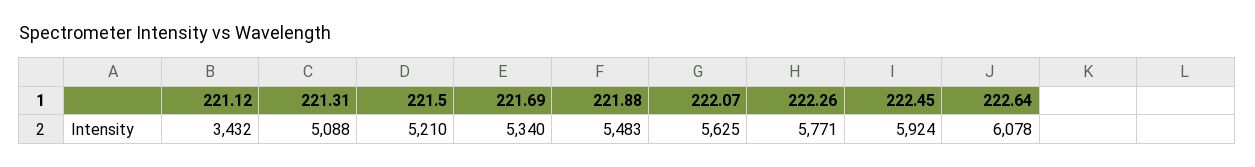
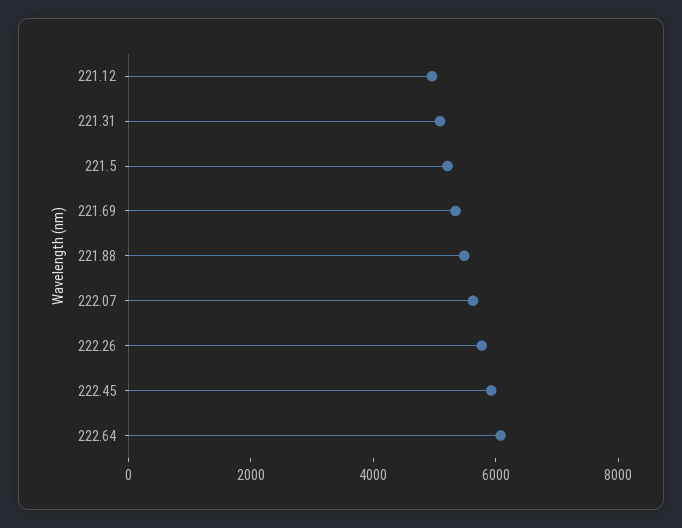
221.12: 3432 -> 5000

